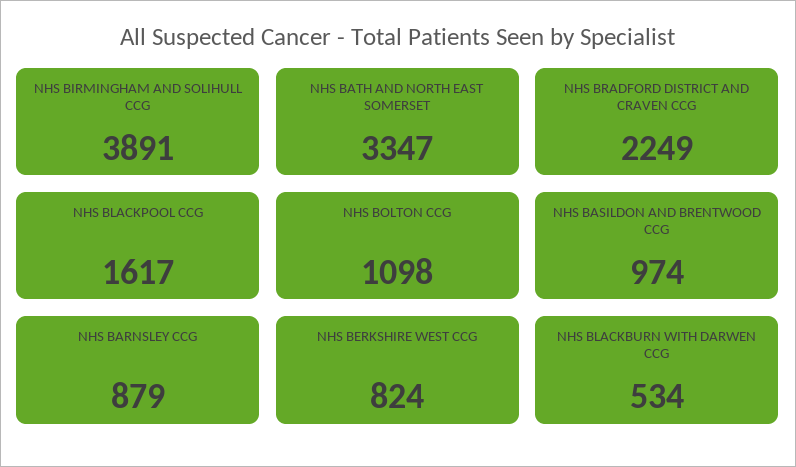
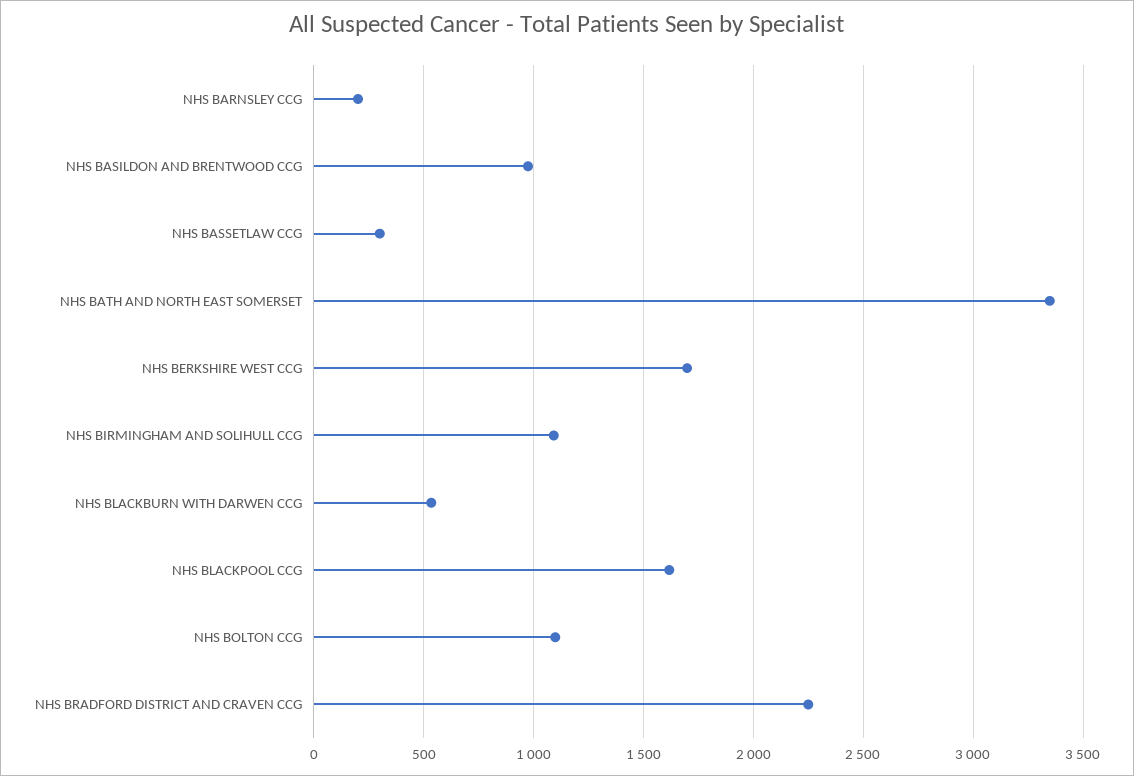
NHS BIRMINGHAM AND SOLIHULL CCG: 3891 -> 1100
NHS BARNSLEY CCG: 879 -> 200
NHS BERKSHIRE WEST CCG: 824 -> 1700
NHS BASSETLAW CCG: none -> 300

